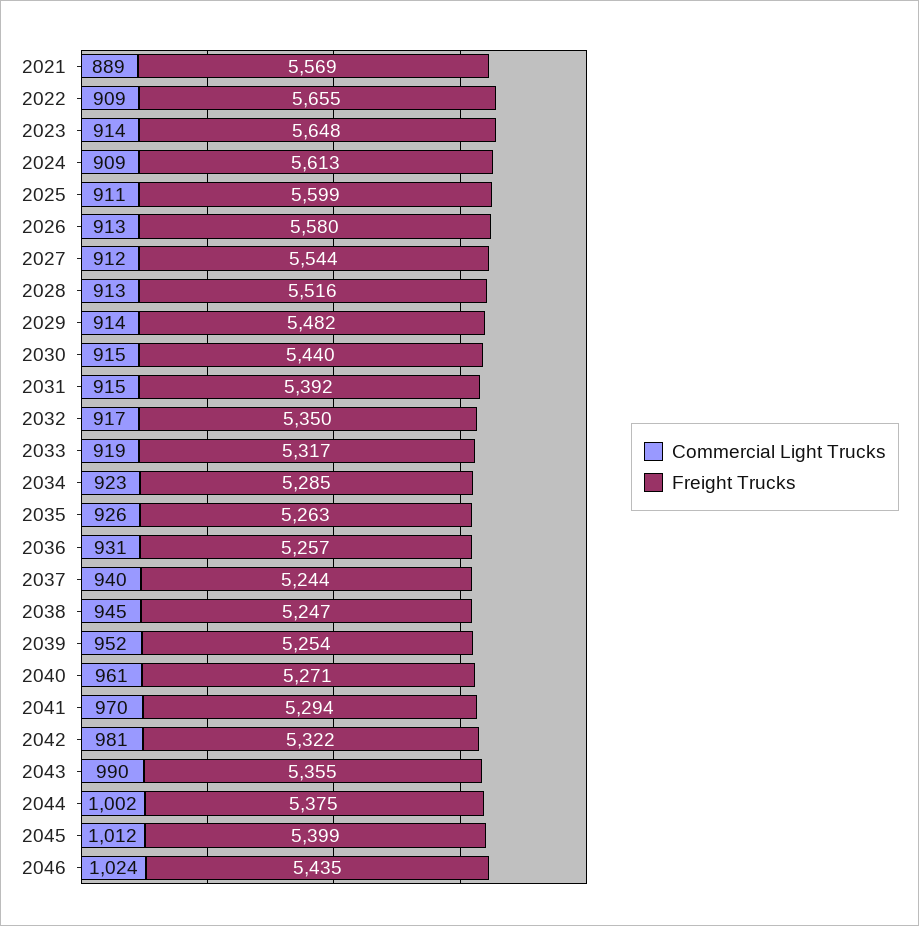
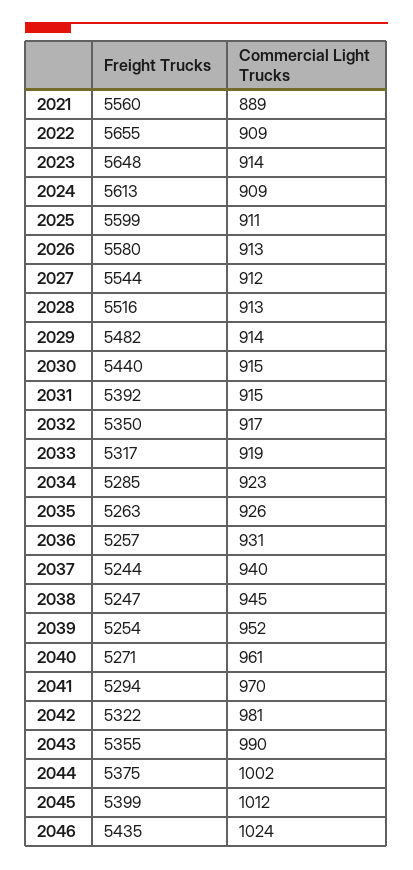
Freight Trucks, 2021: 5569 -> 5560

